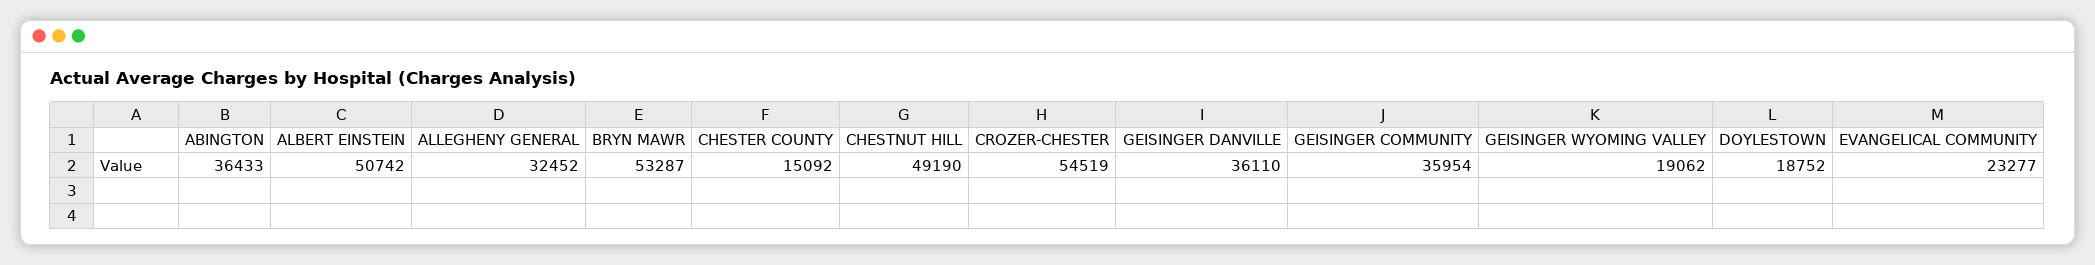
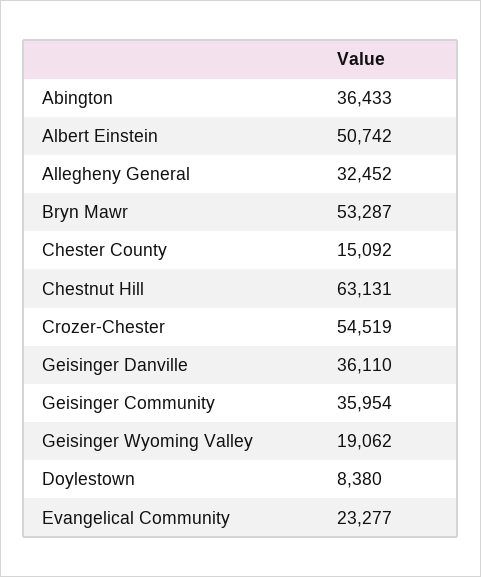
CHESTNUT HILL: 49190 -> 63131
DOYLESTOWN: 18752 -> 8380

